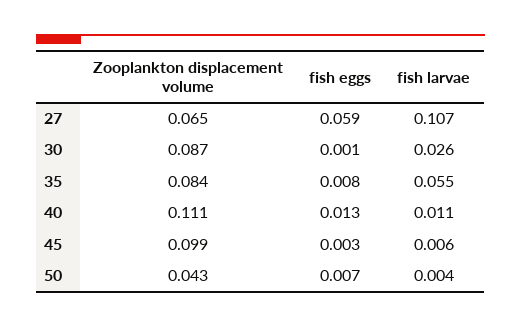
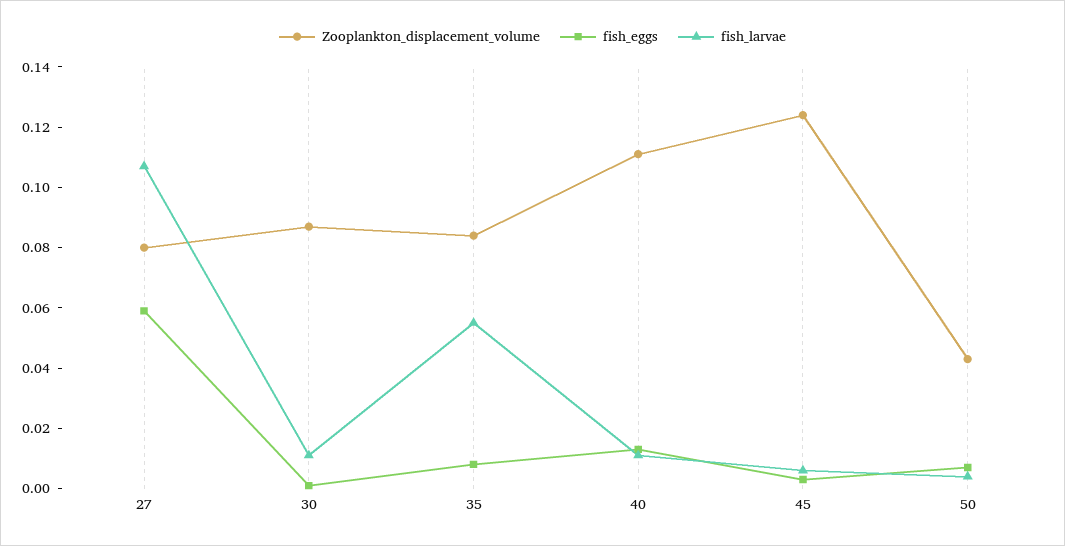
Zooplankton displacement volume, 27: 0.065 -> 0.08
fish larvae, 30: 0.026 -> 0.01
Zooplankton displacement volume, 45: 0.099 -> 0.125

